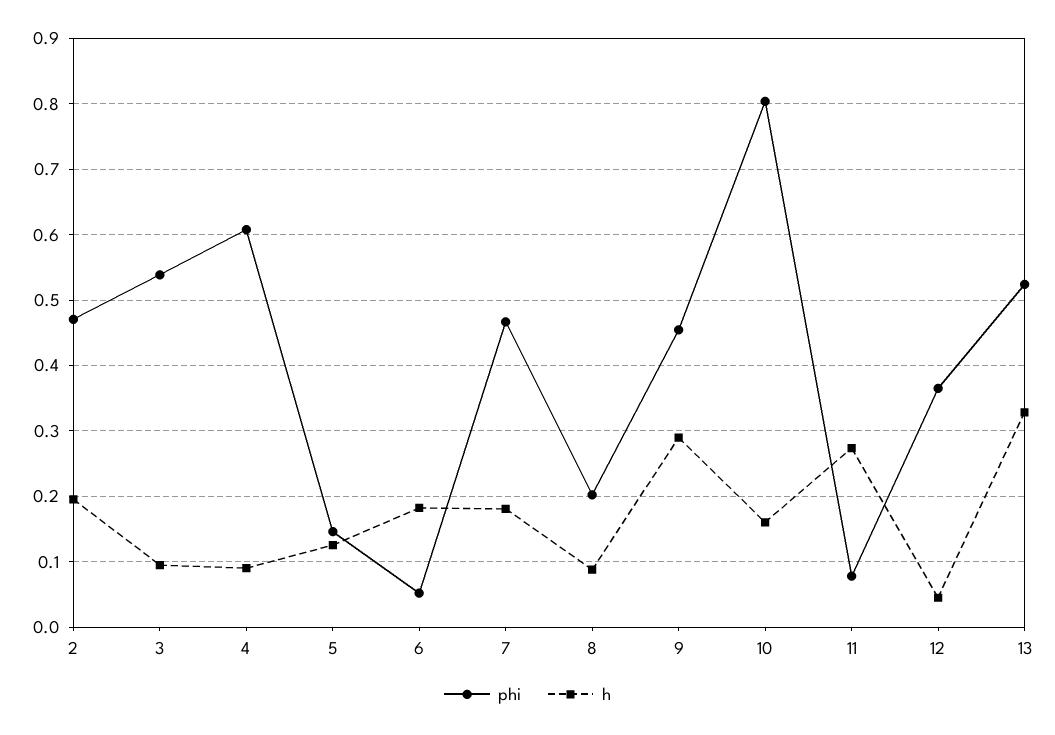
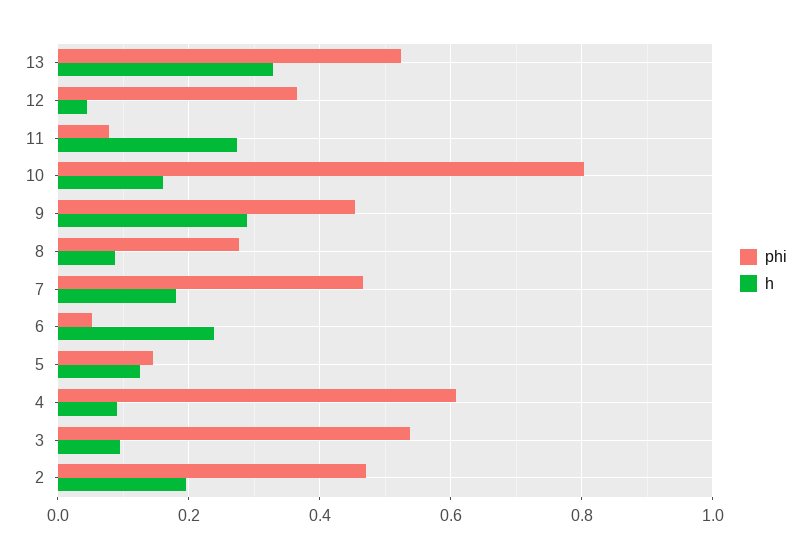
h, 6: 0.18 -> 0.24
phi, 8: 0.2 -> 0.28

